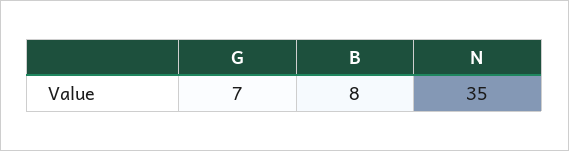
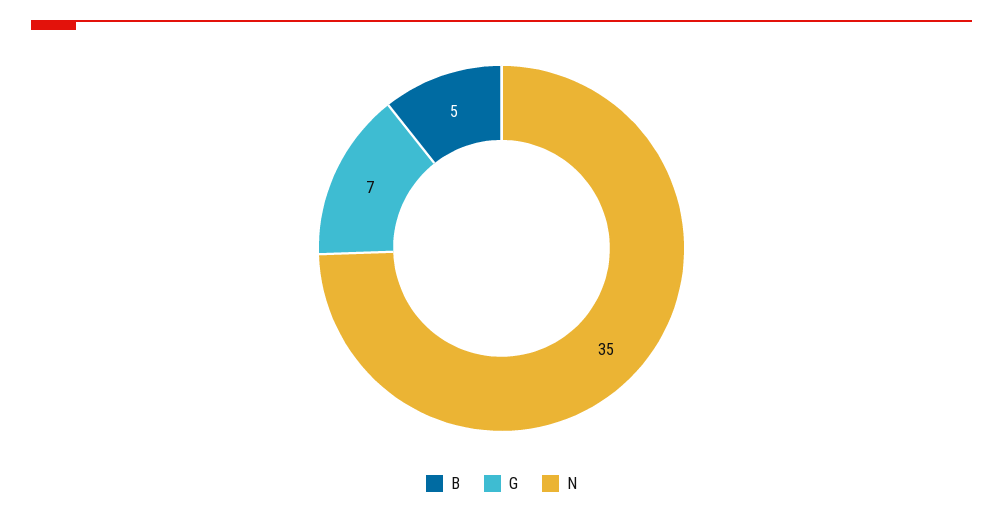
B: 8 -> 5

